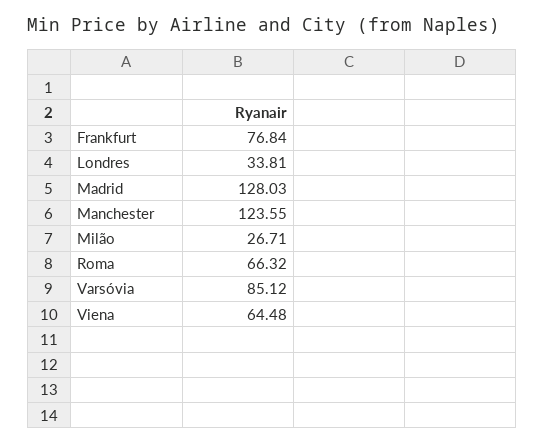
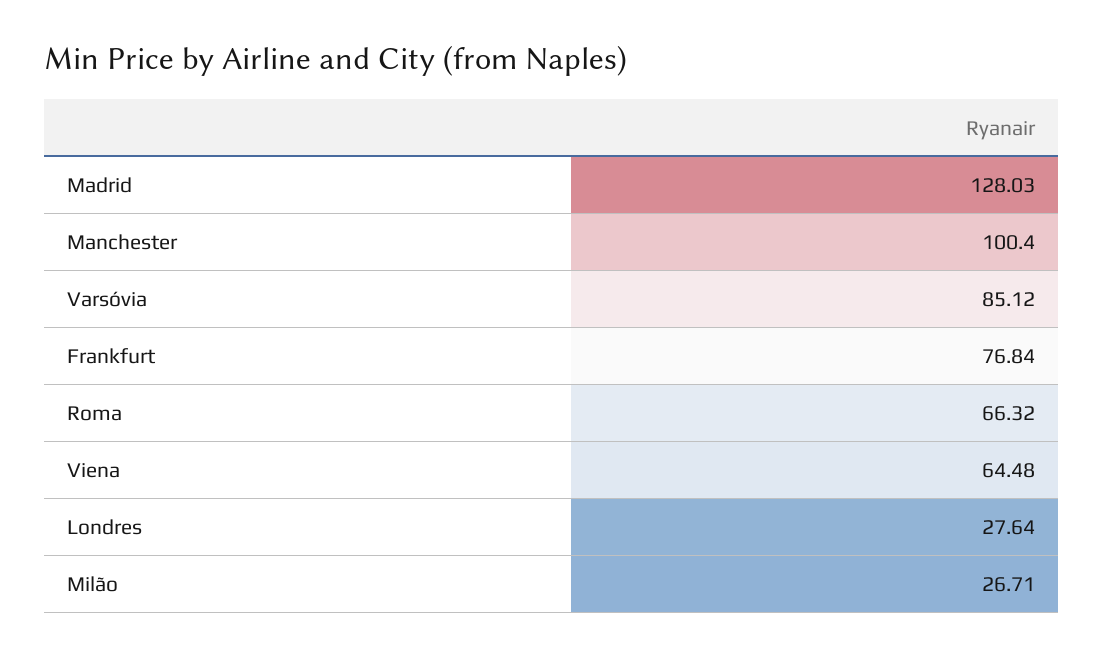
Londres: 33.81 -> 27.64
Manchester: 123.55 -> 100.4

